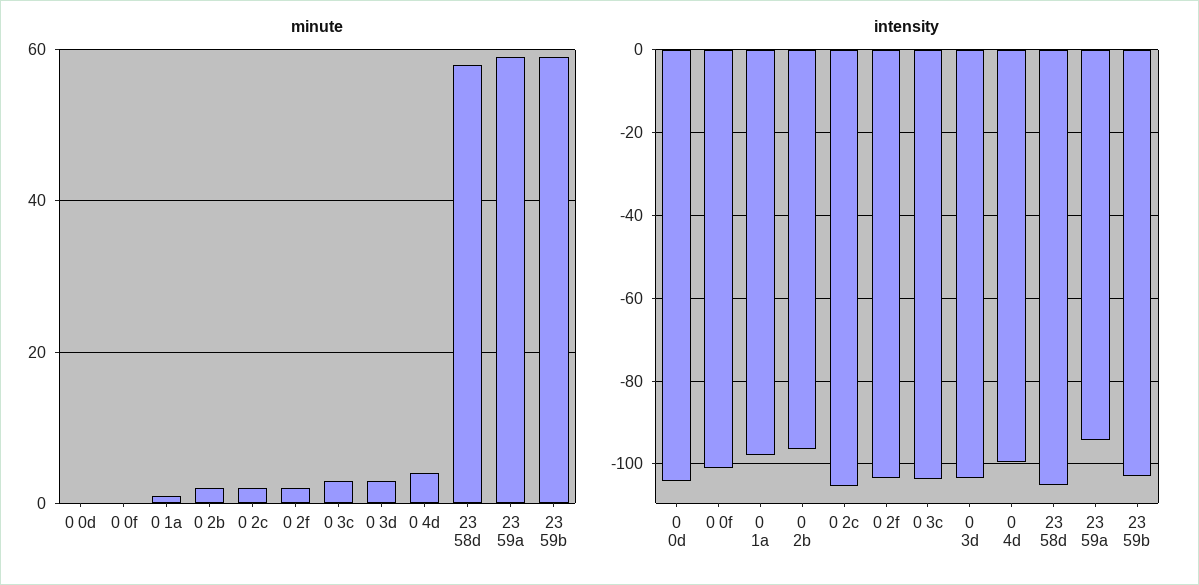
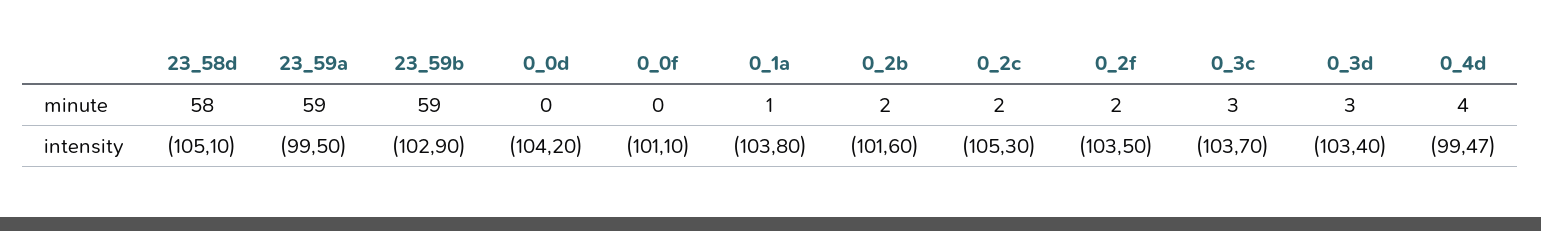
intensity, 0 1a: -98 -> -103.8
intensity, 0 2b: -96 -> -101.6
intensity, 23 59a: -94 -> -99.5

